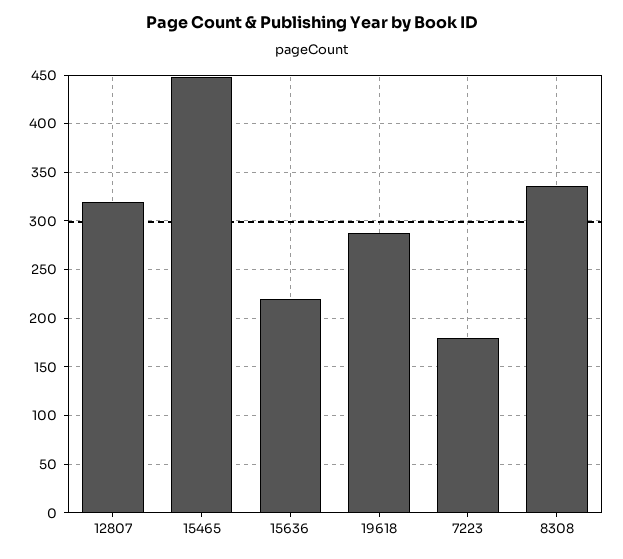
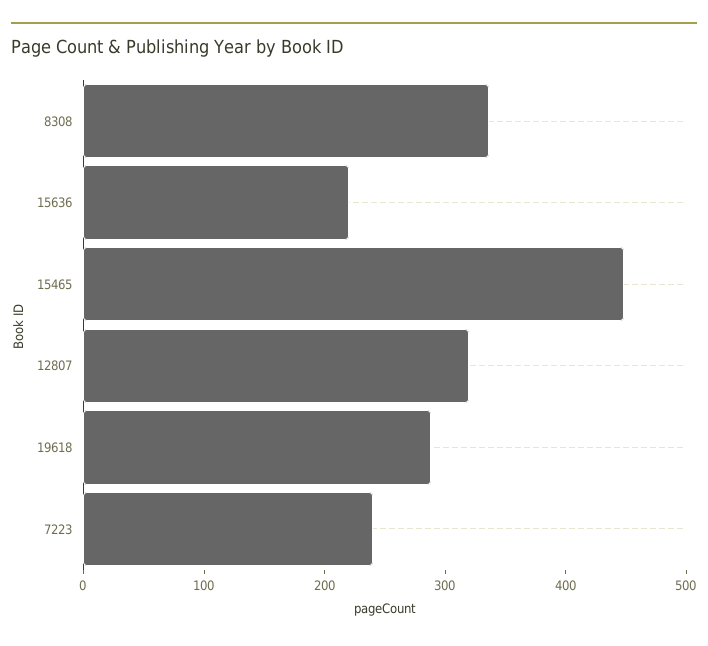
7223: 180 -> 240

